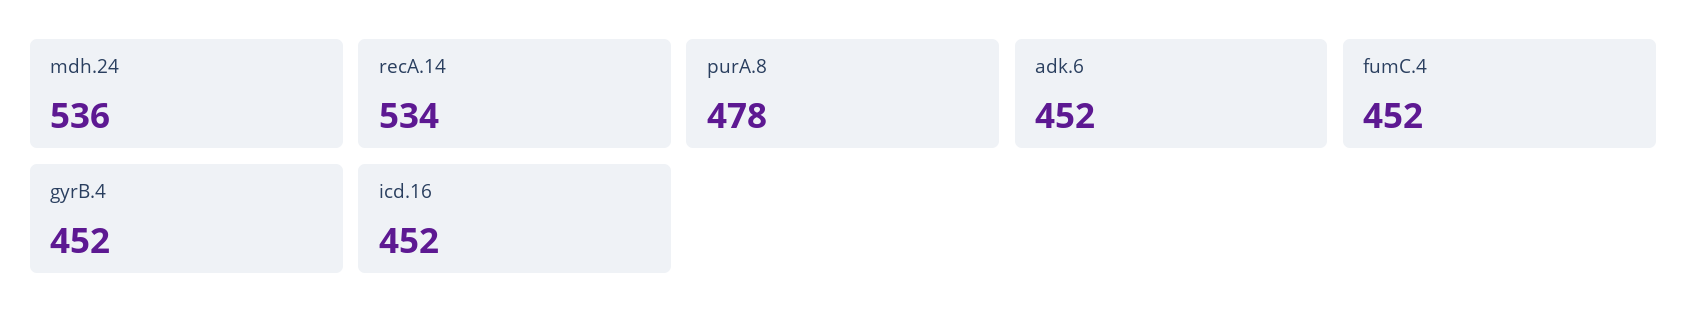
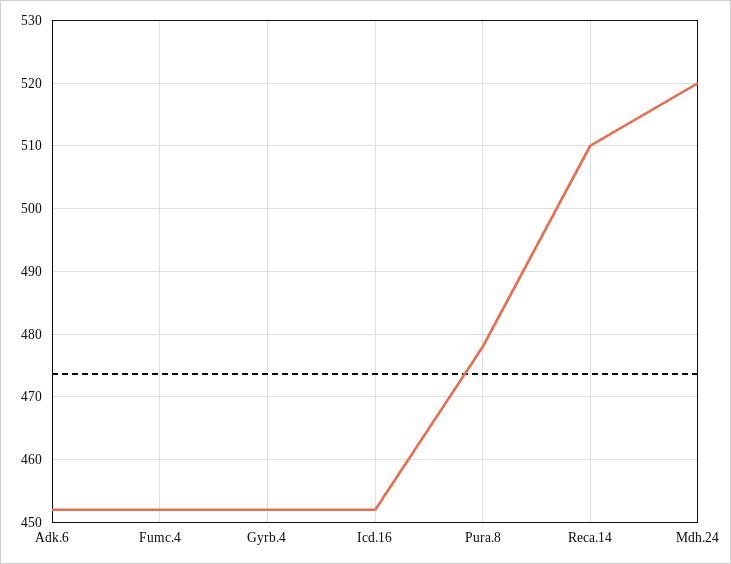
mdh.24: 536 -> 520
recA.14: 534 -> 510

